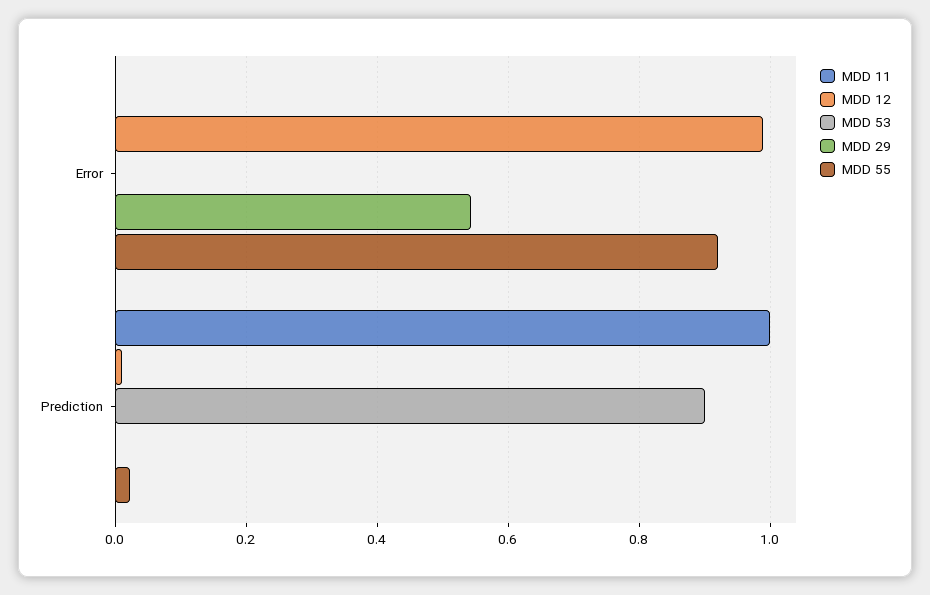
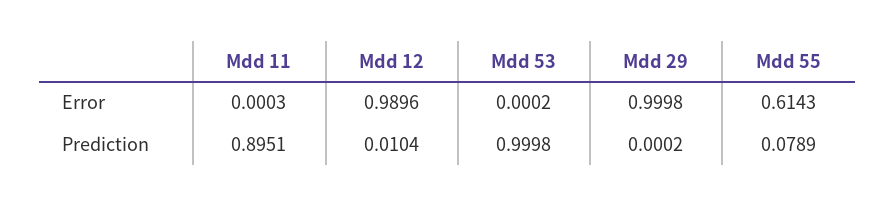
MDD 29, Error: 0.54 -> 0.9998
MDD 55, Error: 0.92 -> 0.6143
MDD 11, Prediction: 1 -> 0.8951
MDD 53, Prediction: 0.9 -> 0.9998
MDD 55, Prediction: 0.02 -> 0.0789

